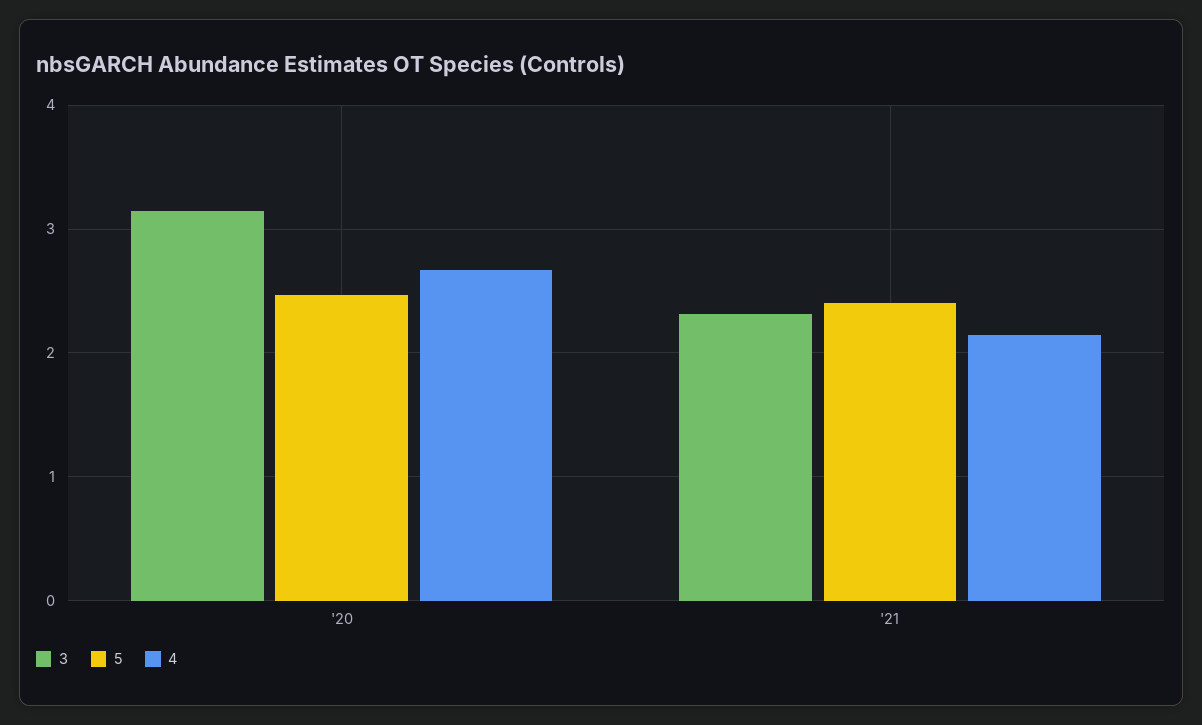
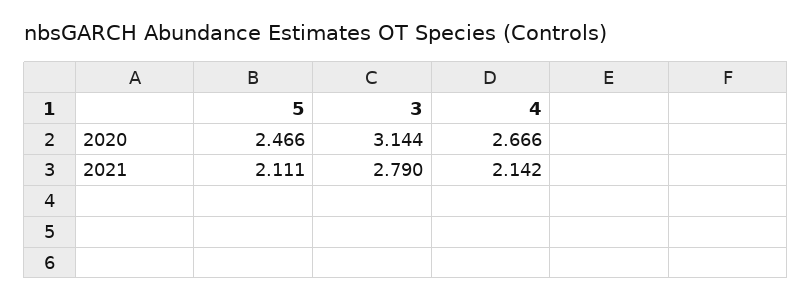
3, '21: 2.3 -> 2.79
5, '21: 2.4 -> 2.111

